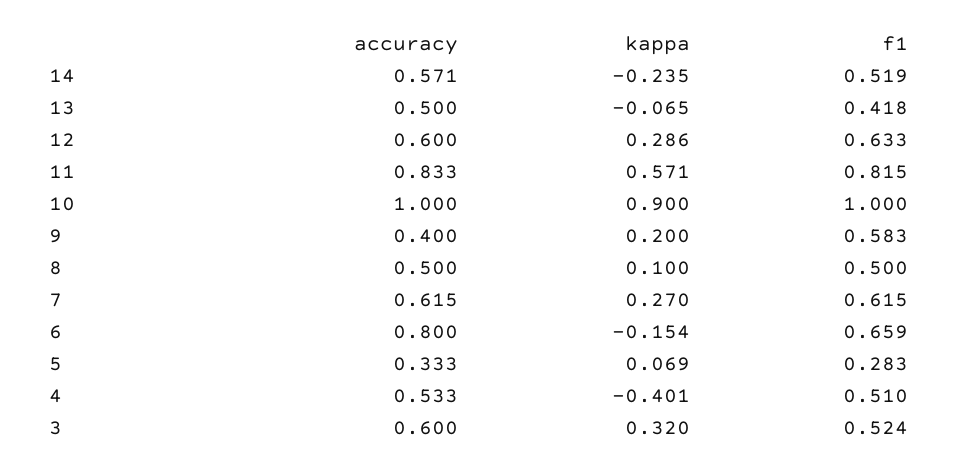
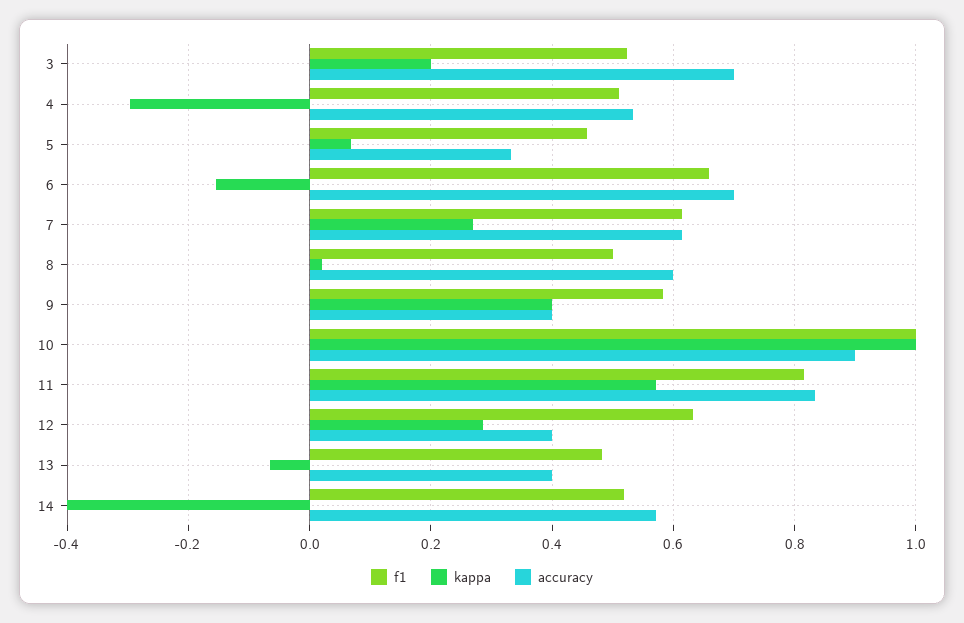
kappa, 14: -0.235 -> -0.4
accuracy, 13: 0.5 -> 0.4
f1, 13: 0.418 -> 0.48
accuracy, 12: 0.6 -> 0.4
accuracy, 10: 1 -> 0.9
kappa, 10: 0.9 -> 1
kappa, 9: 0.2 -> 0.4
accuracy, 8: 0.5 -> 0.6
kappa, 8: 0.1 -> 0.02
accuracy, 6: 0.8 -> 0.7
f1, 5: 0.283 -> 0.46
kappa, 4: -0.401 -> -0.3
accuracy, 3: 0.6 -> 0.7
kappa, 3: 0.32 -> 0.2

